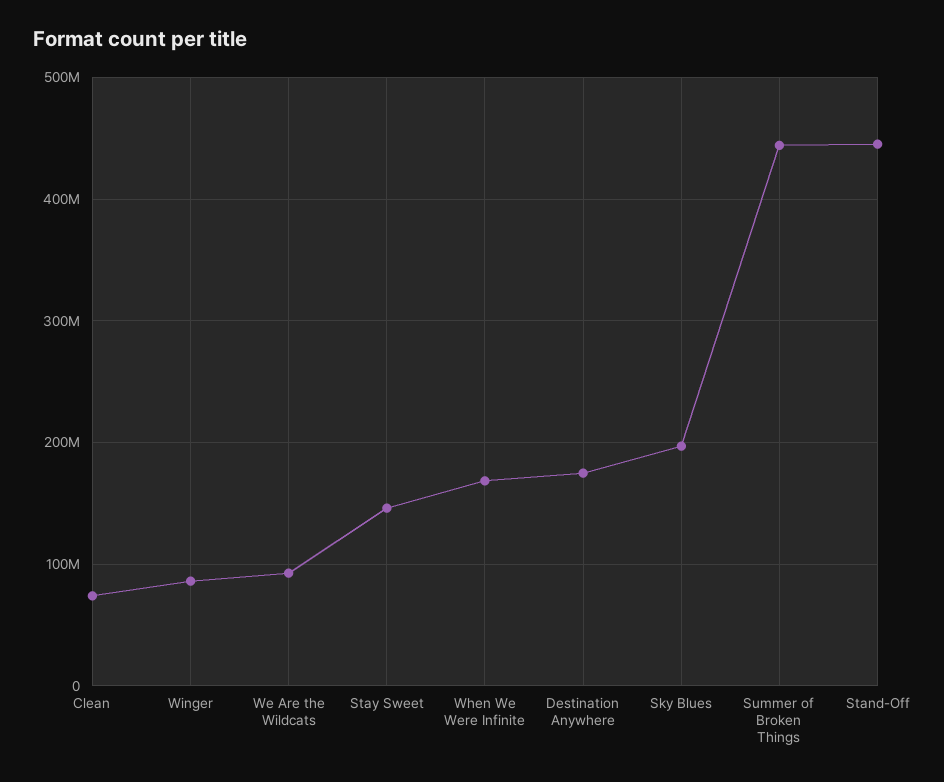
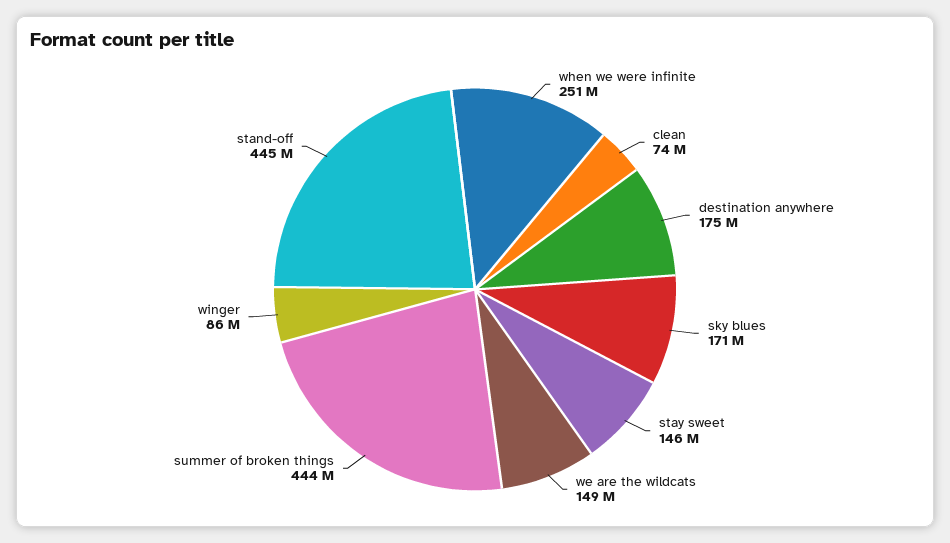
We Are the Wildcats: 90000000 -> 149000000
When We Were Infinite: 170000000 -> 251000000
Sky Blues: 200000000 -> 171000000

